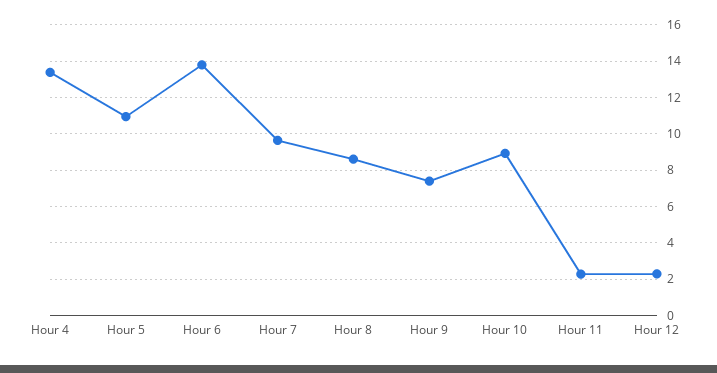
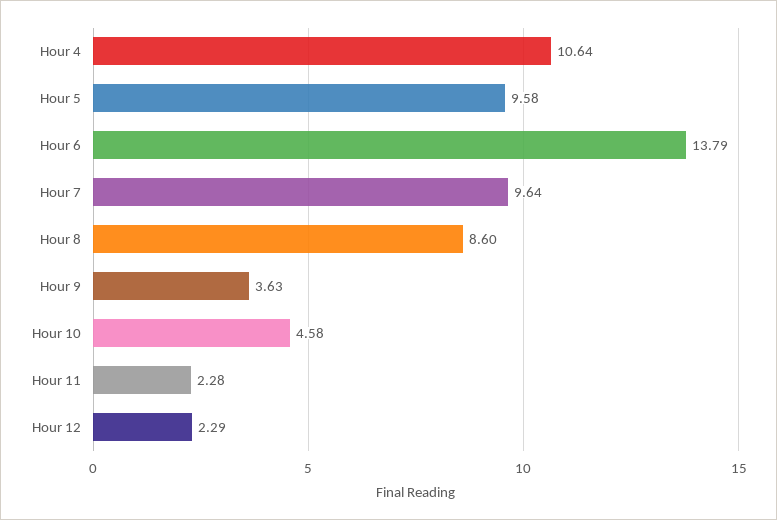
Hour 4: 13.5 -> 10.64
Hour 5: 11 -> 9.58
Hour 9: 7.5 -> 3.63
Hour 10: 9 -> 4.58

